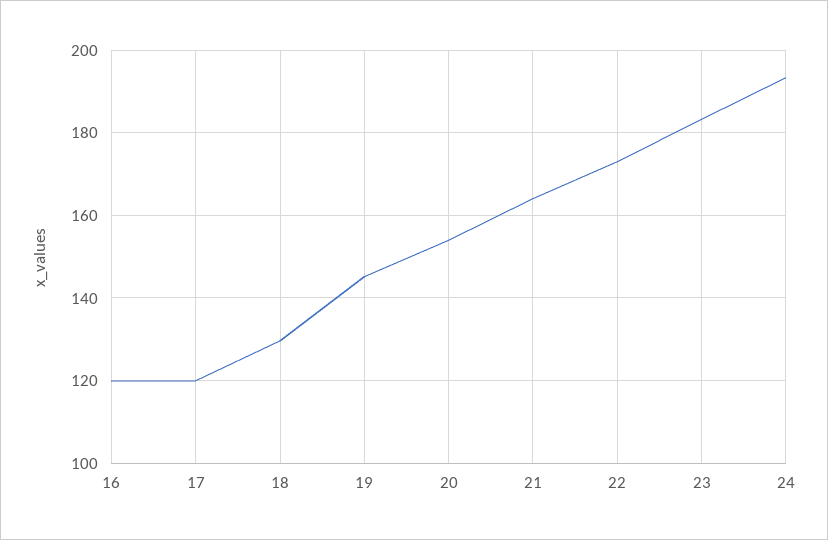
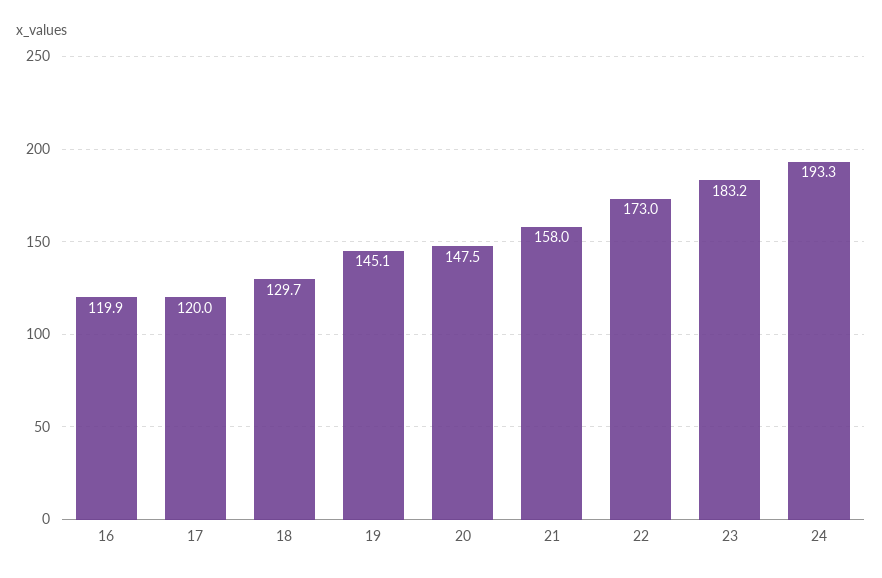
20: 154 -> 147.5
21: 164 -> 158

